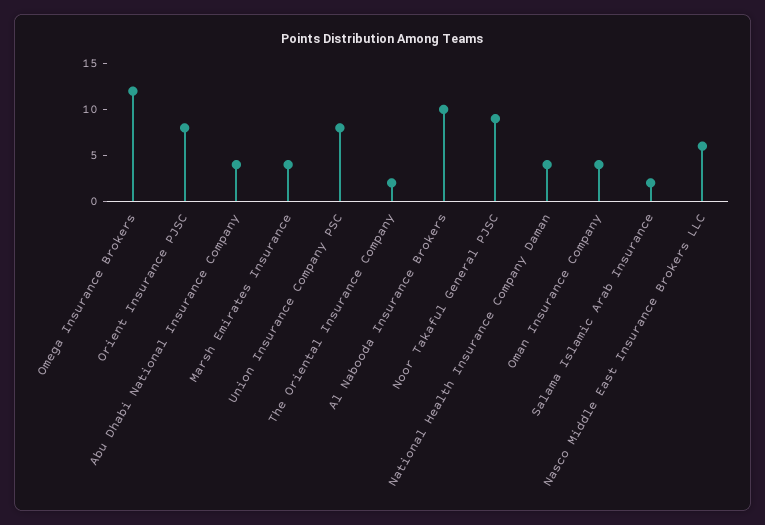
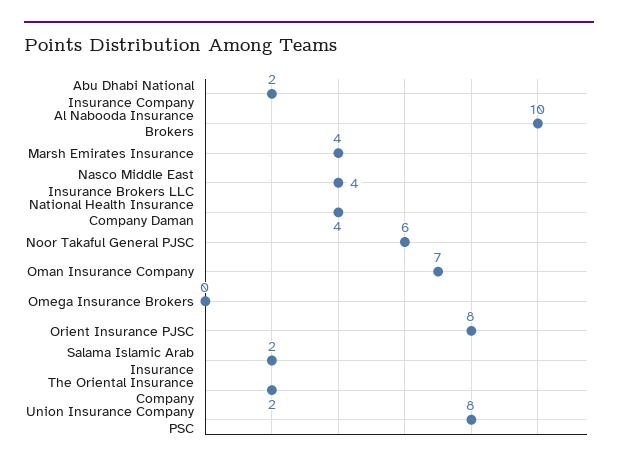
Omega Insurance Brokers: 12 -> 0
Abu Dhabi National Insurance Company: 4 -> 2
Noor Takaful General PJSC: 9 -> 6
Oman Insurance Company: 4 -> 7
Nasco Middle East Insurance Brokers LLC: 6 -> 4

